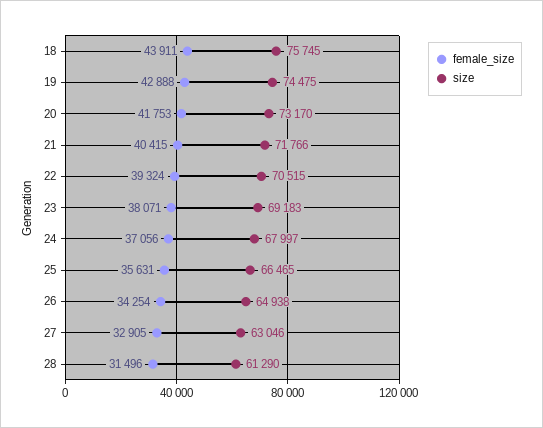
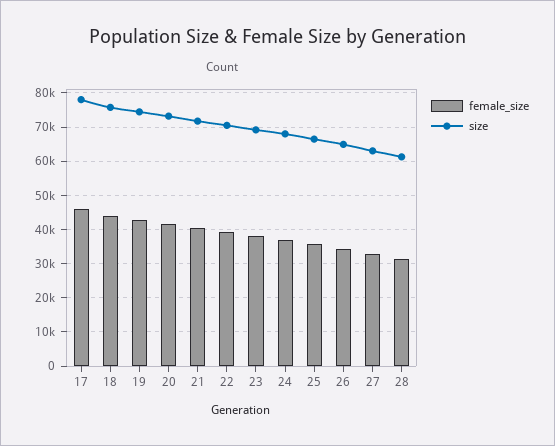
female_size, 17: none -> 46000
size, 17: none -> 78000

